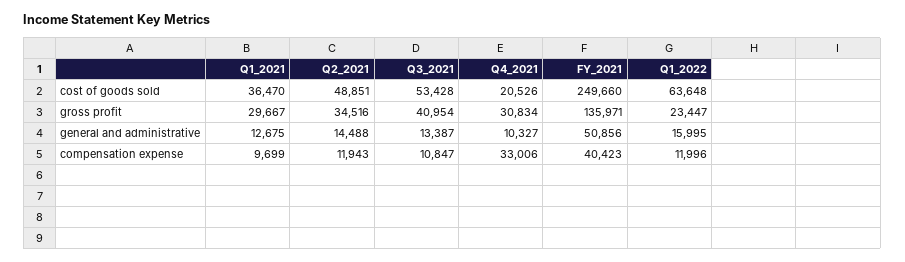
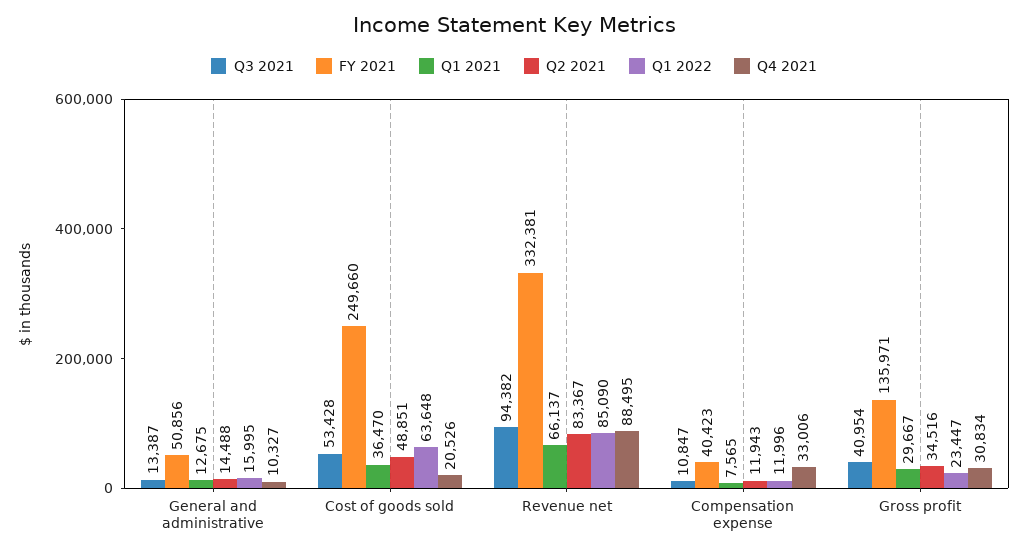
Q1_2021, compensation expense: 9699 -> 7565
Q3_2021, Revenue net: none -> 94382
FY_2021, Revenue net: none -> 332381
Q1_2021, Revenue net: none -> 66137
Q2_2021, Revenue net: none -> 83367
Q1_2022, Revenue net: none -> 85090
Q4_2021, Revenue net: none -> 88495

